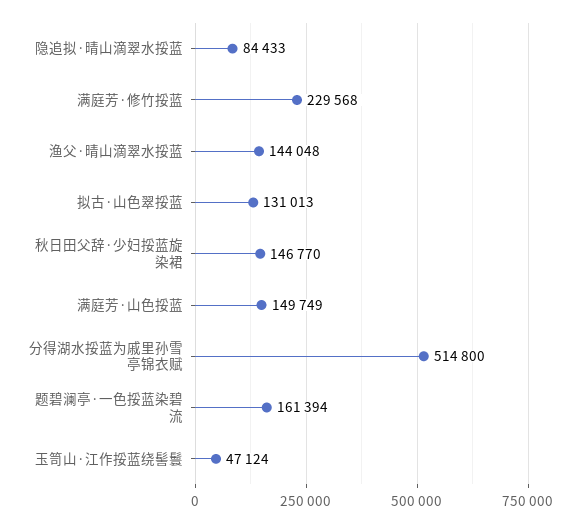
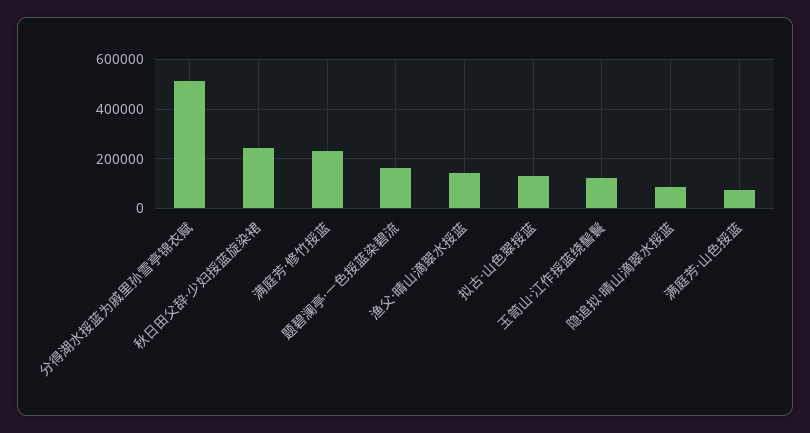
秋日田父辞·少妇挼蓝旋染裙: 146770 -> 250000
满庭芳·山色挼蓝: 149749 -> 75000
玉笥山·江作挼蓝绕髻鬟: 47124 -> 125000

